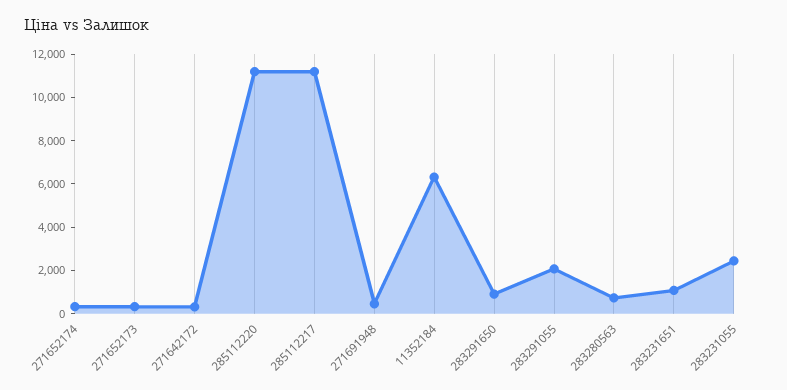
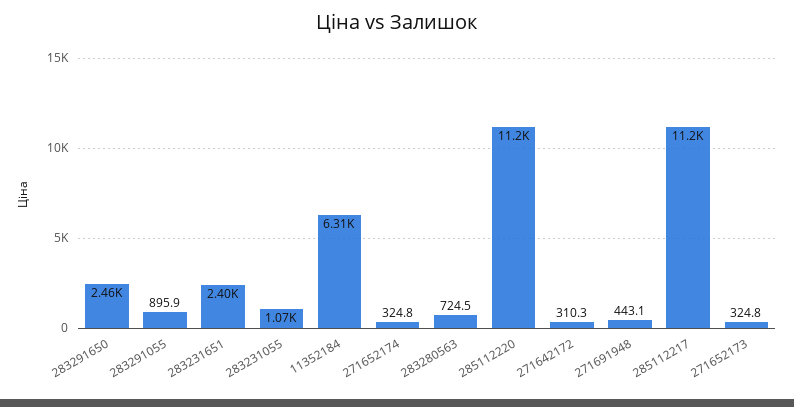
283291650: 1000 -> 2460
283291055: 2000 -> 895.9
283231651: 1000 -> 2400
283231055: 2500 -> 1070

